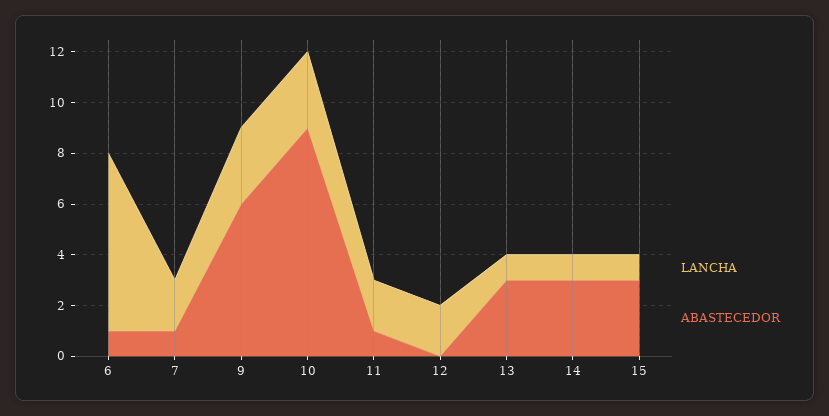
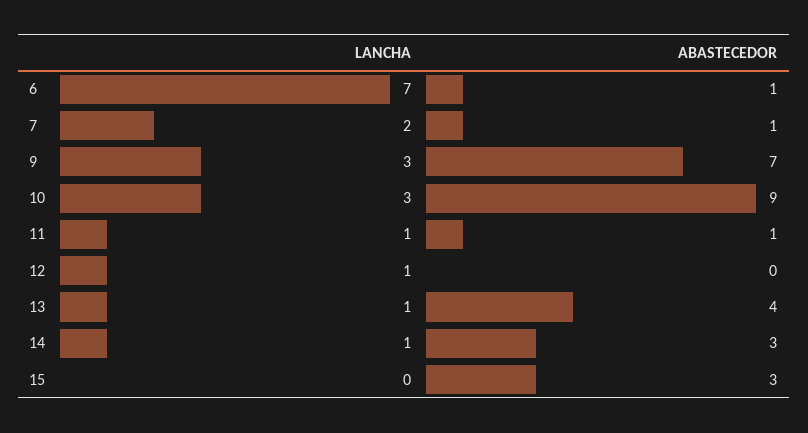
ABASTECEDOR, 9: 6 -> 7
LANCHA, 11: 2 -> 1
LANCHA, 12: 2 -> 1
ABASTECEDOR, 13: 3 -> 4
LANCHA, 15: 1 -> 0

